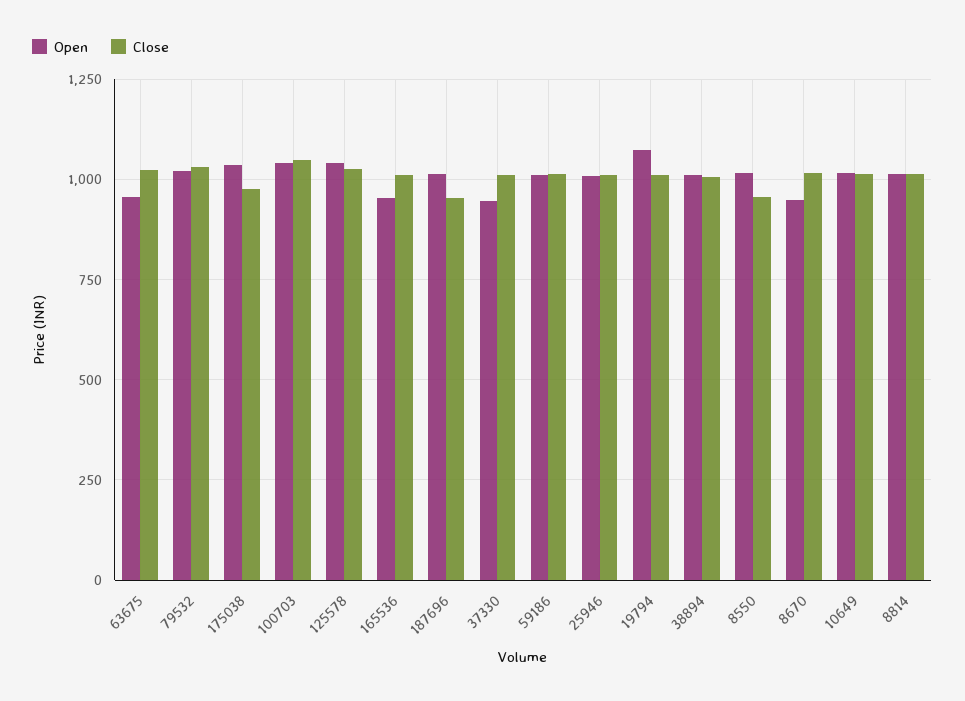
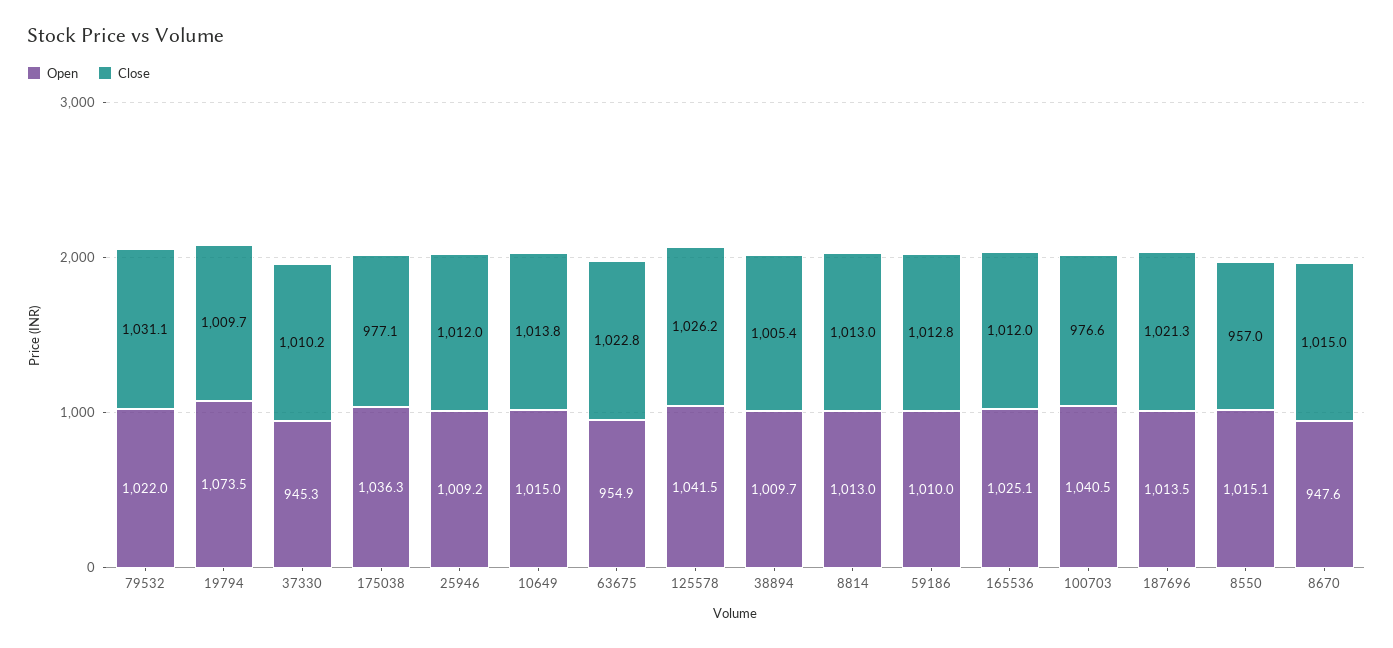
Close, 100703: 1050 -> 976.6
Open, 165536: 950 -> 1025.1
Close, 187696: 950 -> 1021.3

